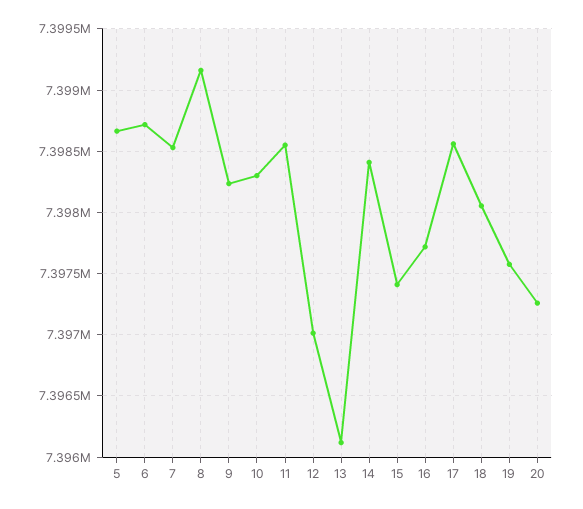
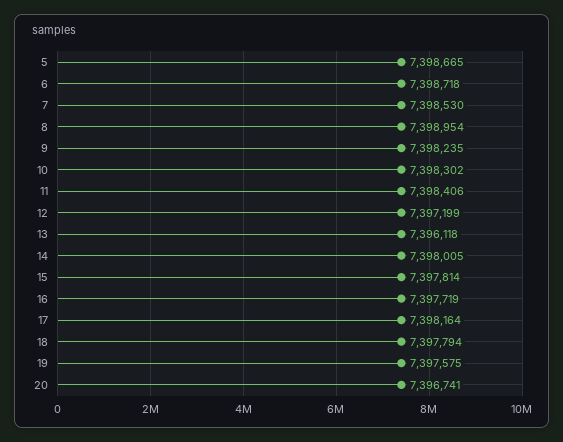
8: 7399150 -> 7398954
11: 7398550 -> 7398406
12: 7397000 -> 7397199
14: 7398400 -> 7398005
15: 7397400 -> 7397814
17: 7398550 -> 7398164
18: 7398050 -> 7397794
20: 7397250 -> 7396741

